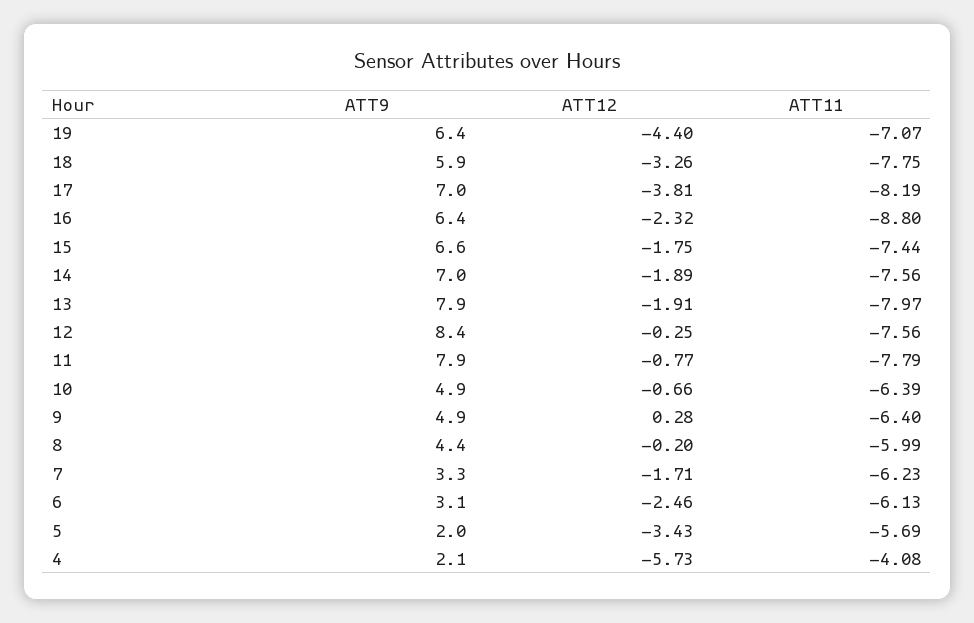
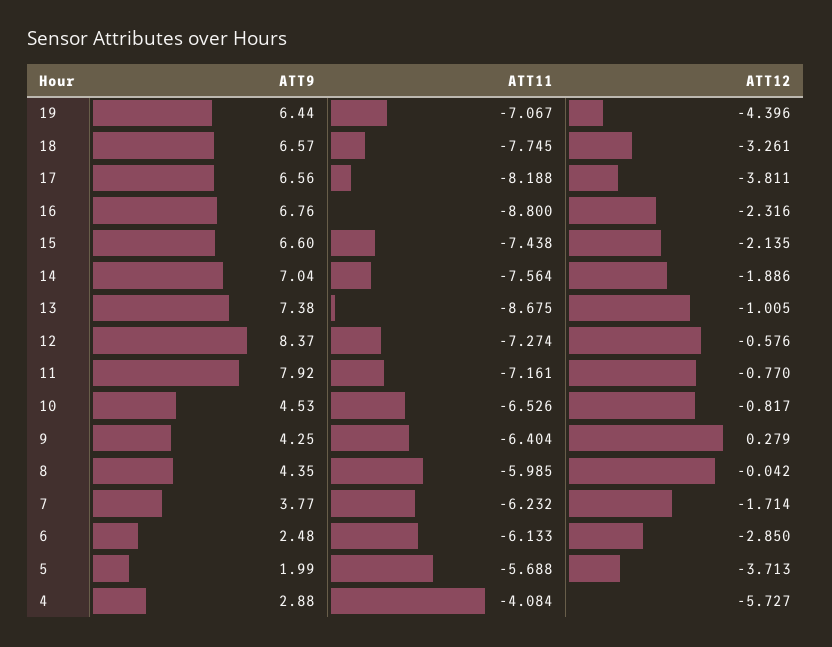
ATT9, 18: 5.9 -> 6.57
ATT9, 17: 7 -> 6.56
ATT9, 16: 6.4 -> 6.76
ATT12, 15: -1.75 -> -2.135
ATT9, 13: 7.9 -> 7.38
ATT12, 13: -1.91 -> -1.005
ATT11, 13: -7.97 -> -8.675
ATT12, 12: -0.25 -> -0.576
ATT11, 12: -7.56 -> -7.274
ATT11, 11: -7.79 -> -7.161
ATT9, 10: 4.9 -> 4.53
ATT12, 10: -0.66 -> -0.817
ATT11, 10: -6.39 -> -6.526
ATT9, 9: 4.9 -> 4.25
ATT12, 8: -0.2 -> -0.042
ATT9, 7: 3.3 -> 3.77
ATT9, 6: 3.1 -> 2.48
ATT12, 6: -2.46 -> -2.85
ATT12, 5: -3.43 -> -3.713
ATT9, 4: 2.1 -> 2.88

